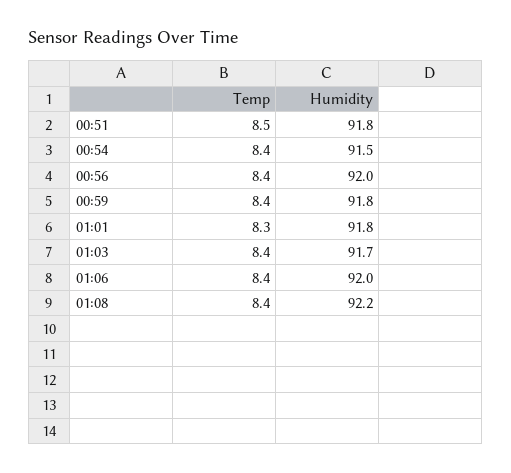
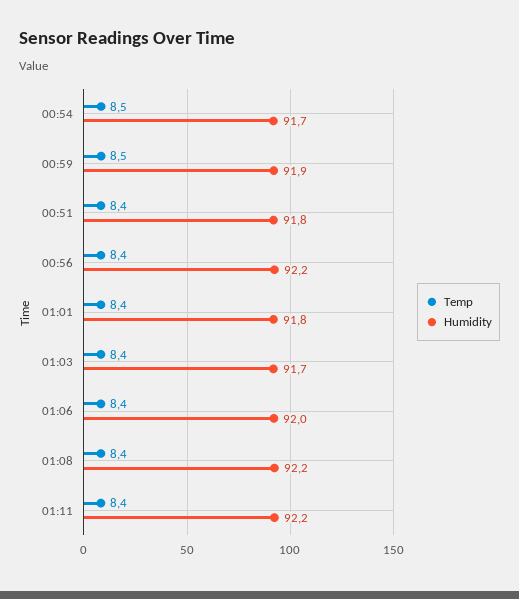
Temp, 00:51: 8.5 -> 8.4
Temp, 00:54: 8.4 -> 8.5
Humidity, 00:54: 91.5 -> 91.7
Humidity, 00:56: 92 -> 92.2
Temp, 00:59: 8.4 -> 8.5
Humidity, 00:59: 91.8 -> 91.9
Temp, 01:01: 8.3 -> 8.4
Temp, 01:11: none -> 8.4
Humidity, 01:11: none -> 92.2

